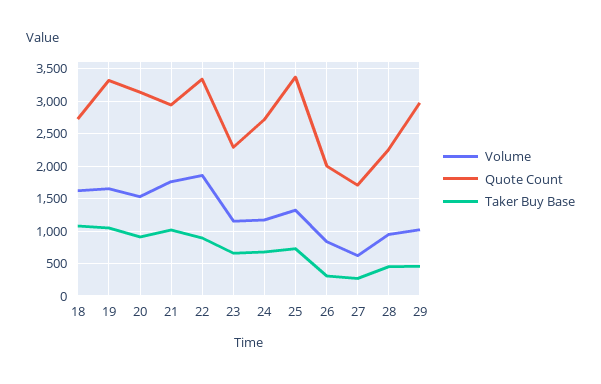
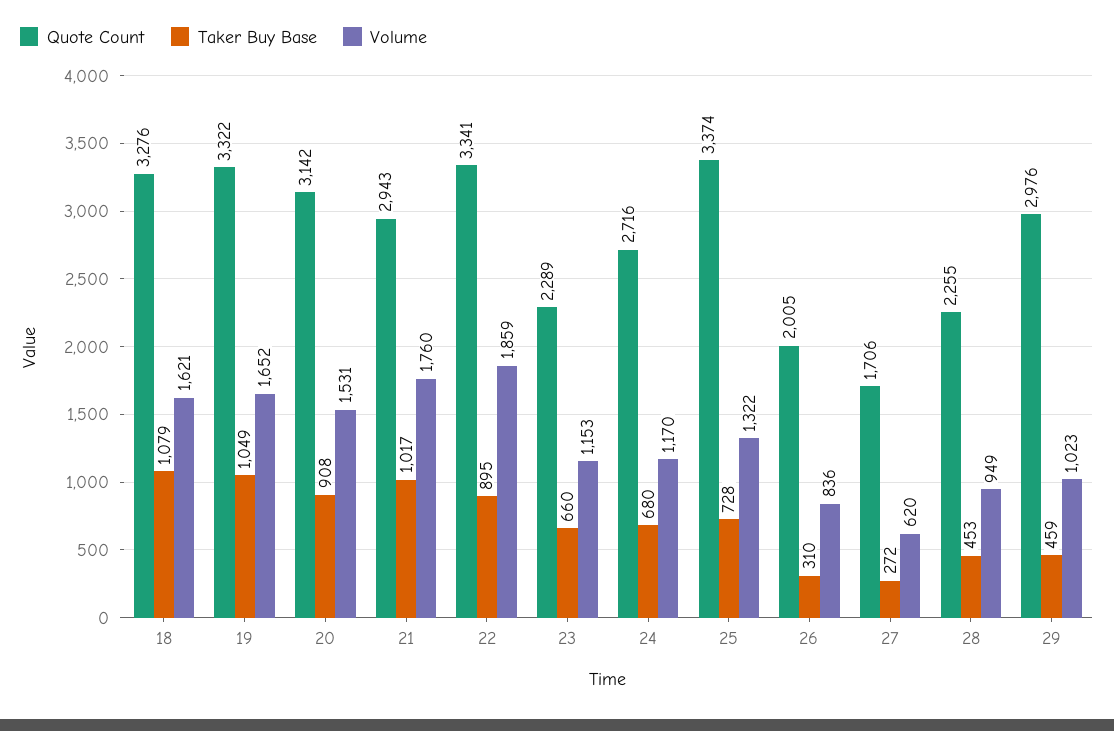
Quote Count, 18: 2700 -> 3276

